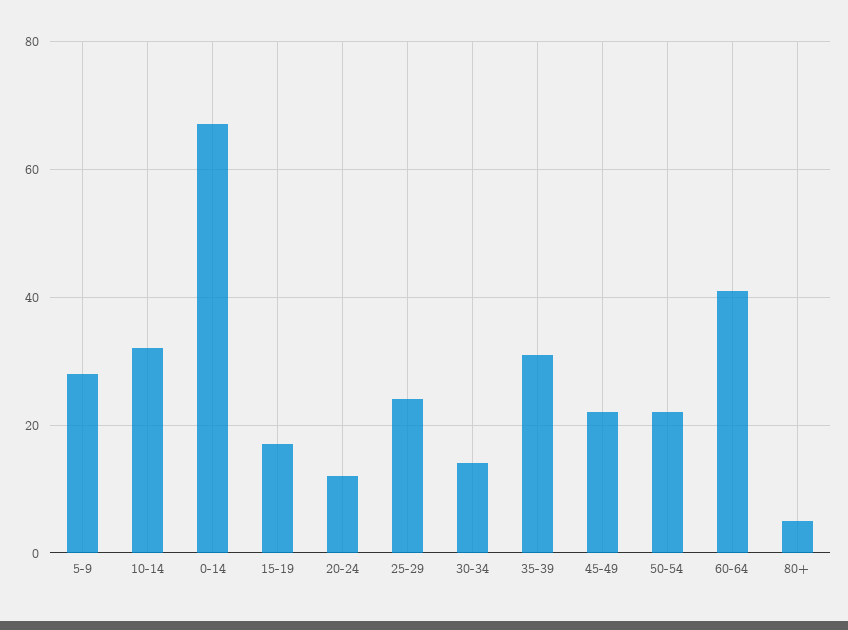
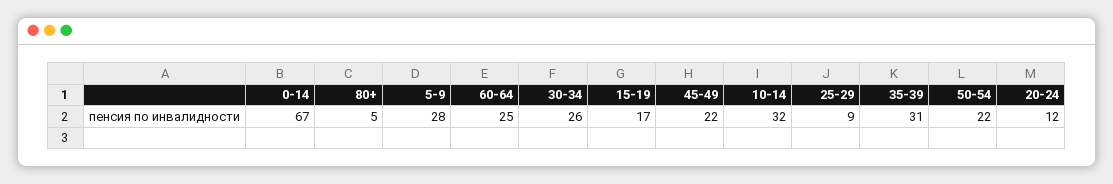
25-29: 25 -> 9
30-34: 15 -> 26
60-64: 40 -> 25

